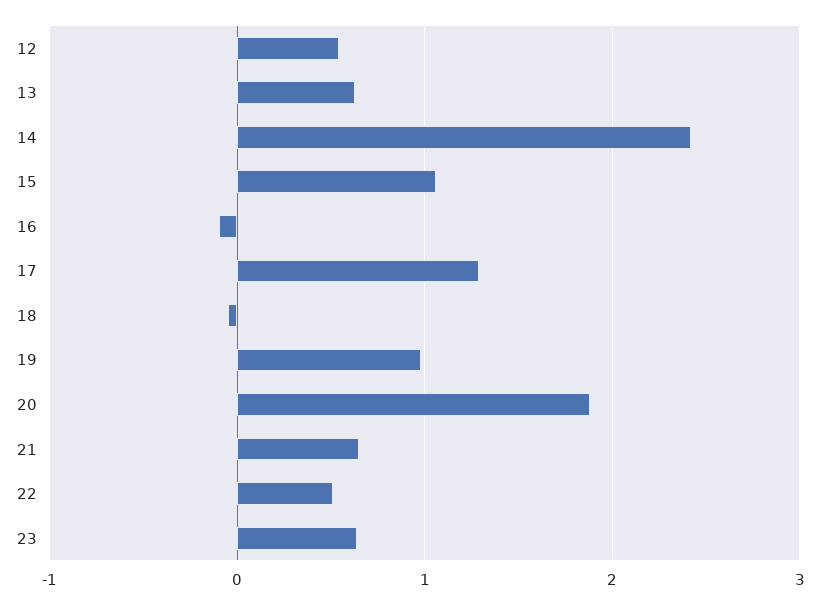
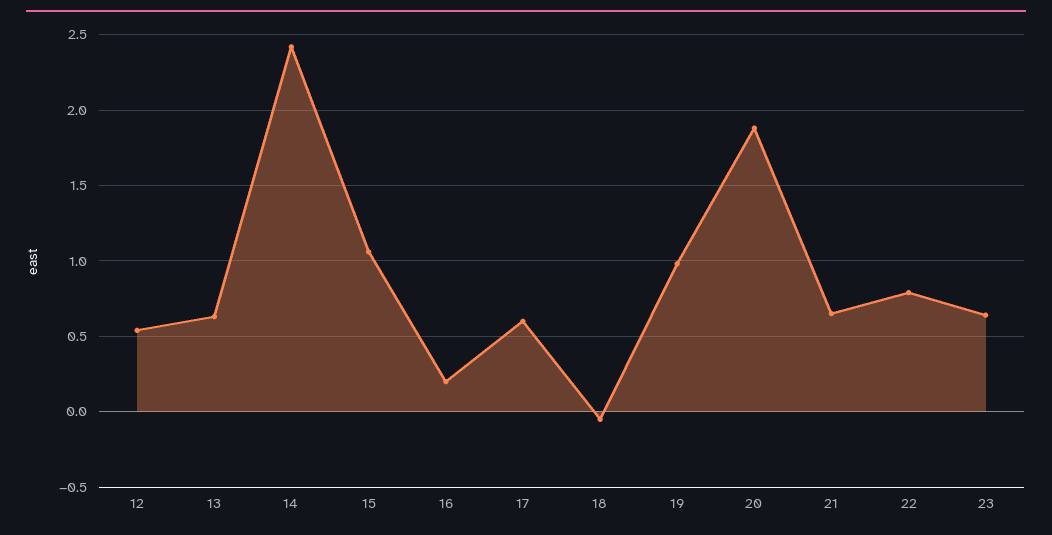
16: -0.1 -> 0.2
17: 1.3 -> 0.6
22: 0.5 -> 0.8

